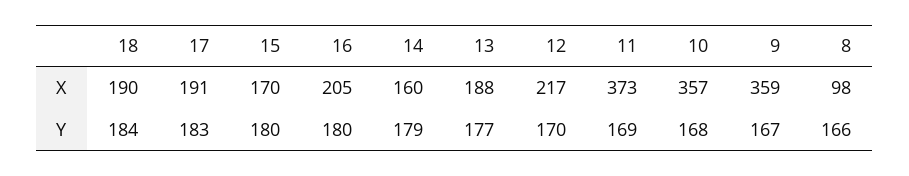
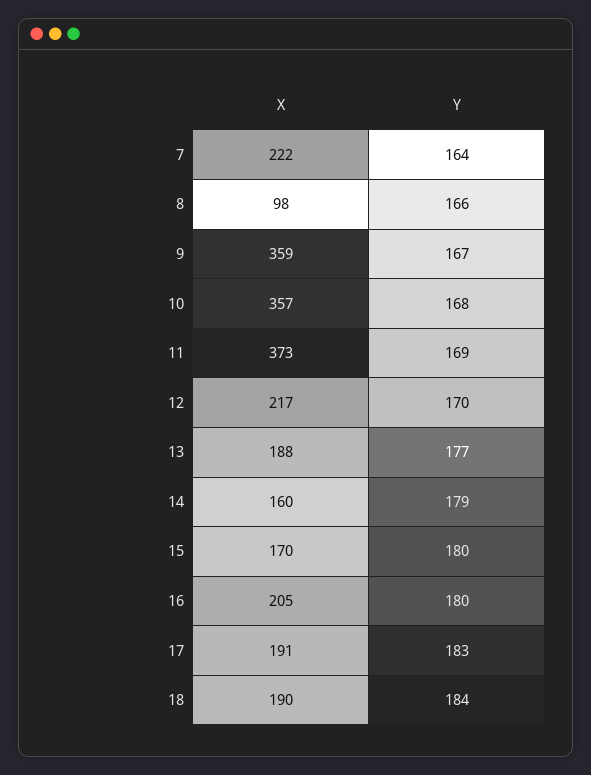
7, X: none -> 222
7, Y: none -> 164

